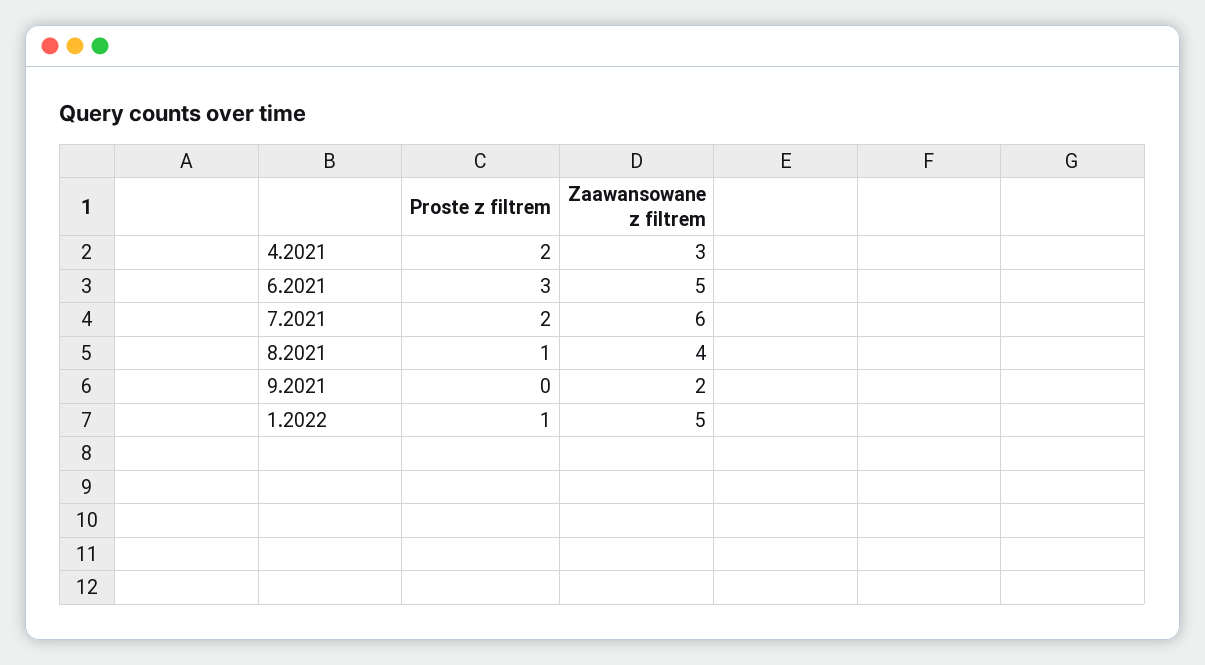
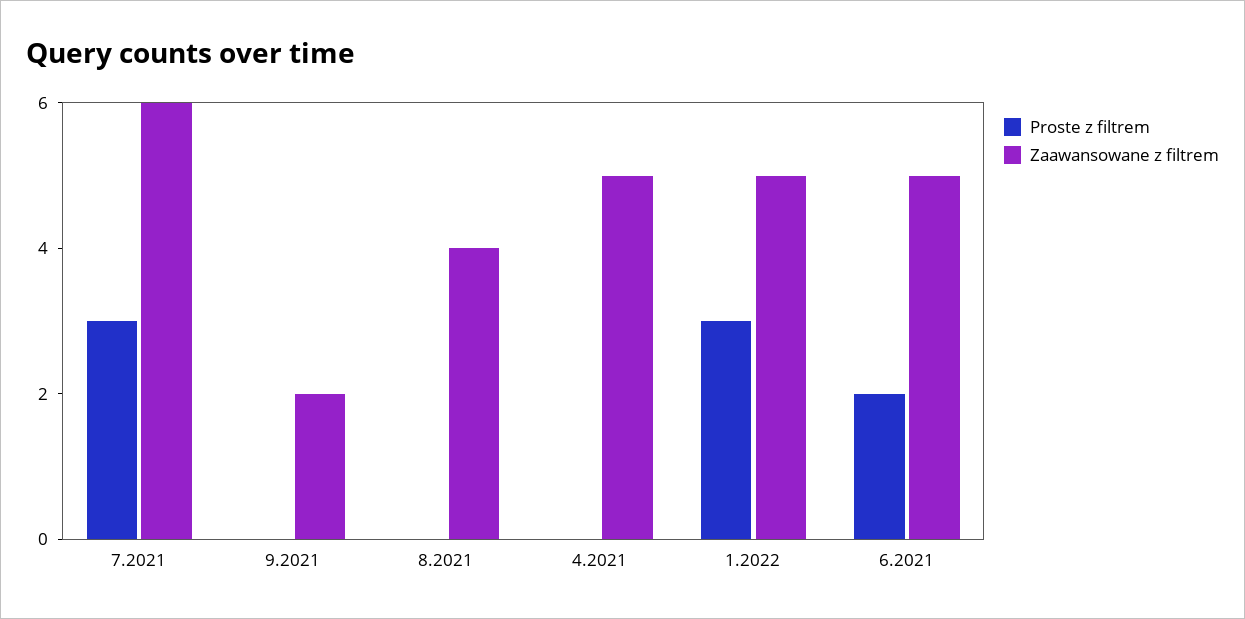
Proste z filtrem, 4.2021: 2 -> 0
Zaawansowane z filtrem, 4.2021: 3 -> 5
Proste z filtrem, 6.2021: 3 -> 2
Proste z filtrem, 7.2021: 2 -> 3
Proste z filtrem, 8.2021: 1 -> 0
Proste z filtrem, 1.2022: 1 -> 3

